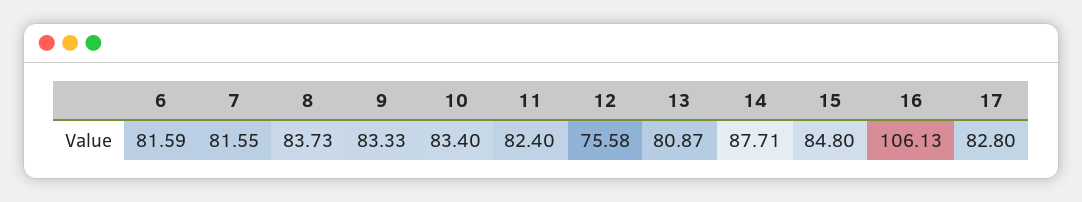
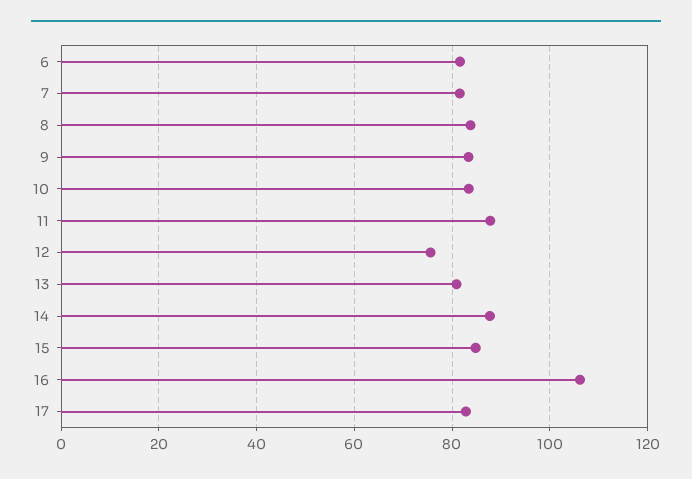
11: 82.4 -> 88

